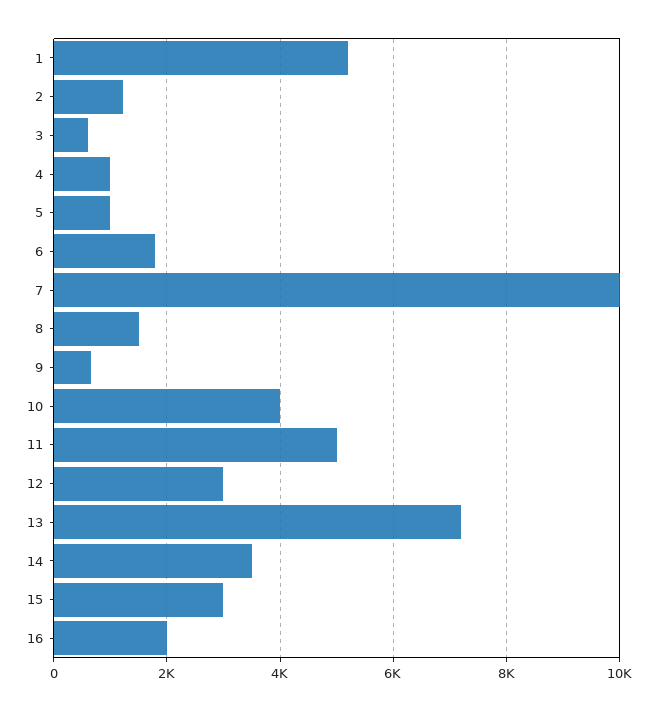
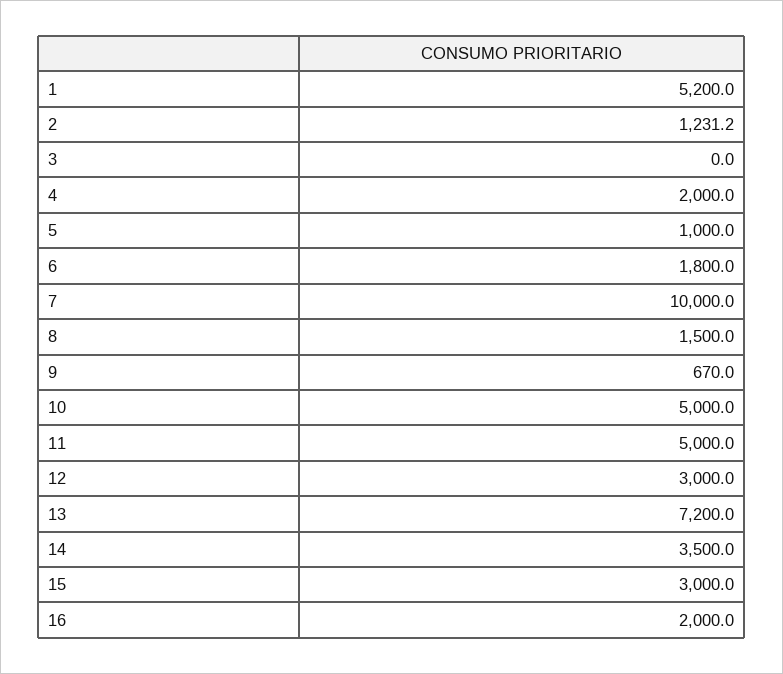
3: 600 -> 0
4: 1000 -> 2000
10: 4000 -> 5000

